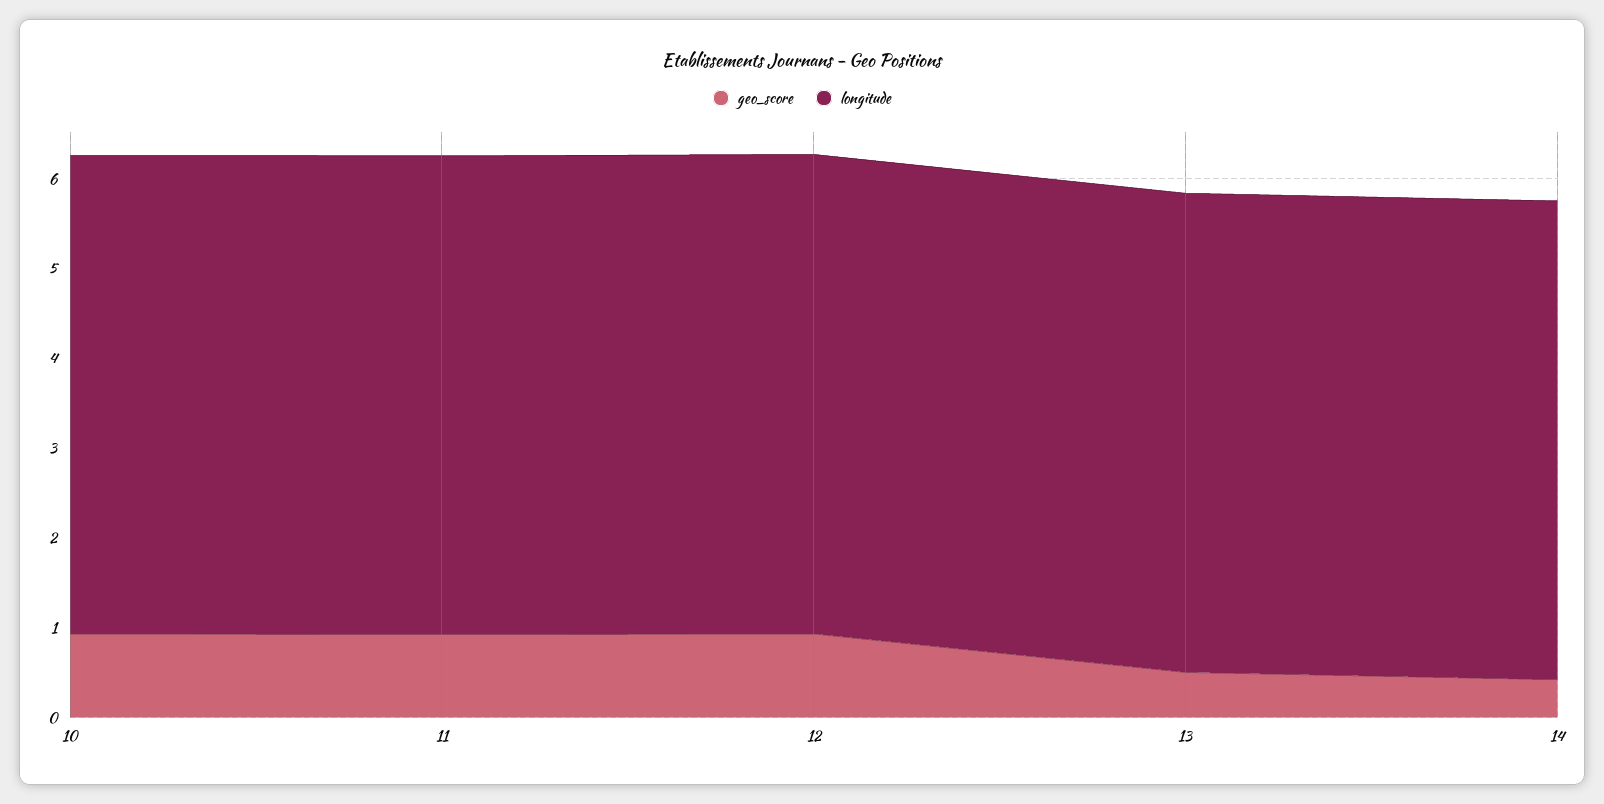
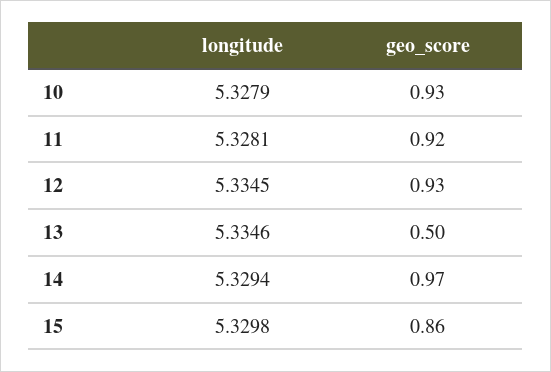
geo_score, 14: 0.4 -> 0.97
longitude, 15: none -> 5.3298
geo_score, 15: none -> 0.86

